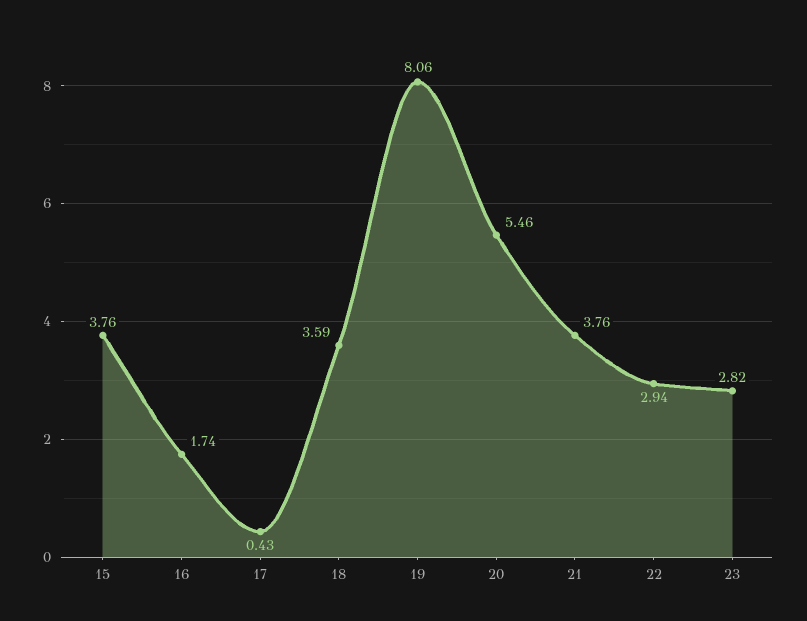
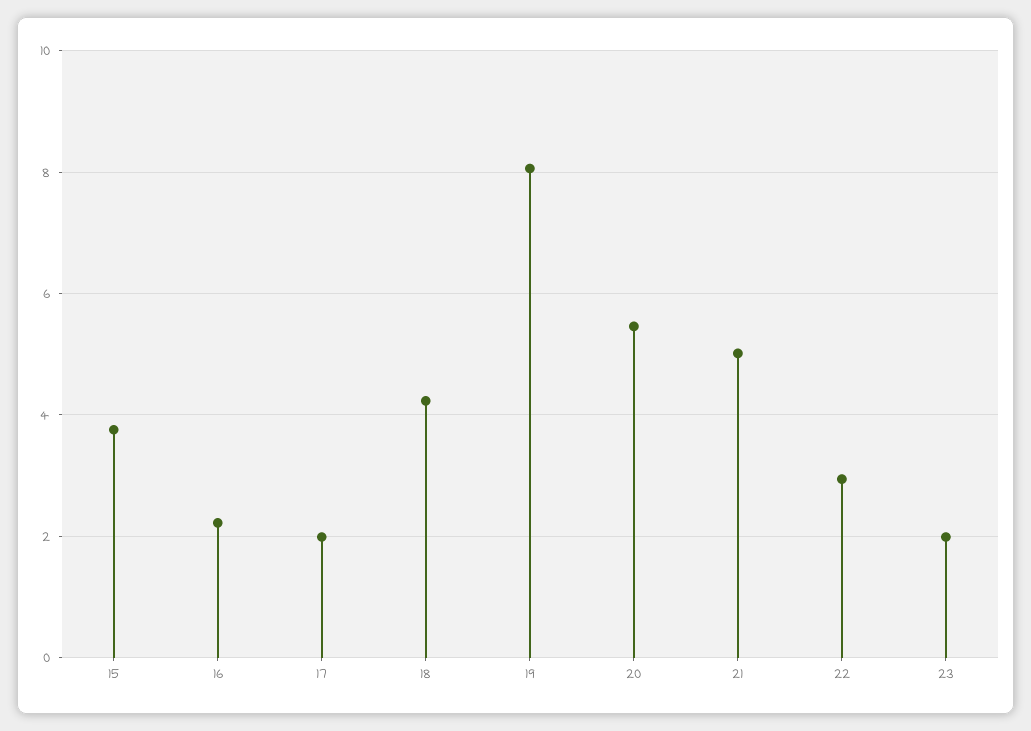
16: 1.74 -> 2.2
17: 0.43 -> 2
18: 3.59 -> 4.2
21: 3.76 -> 5
23: 2.82 -> 2

